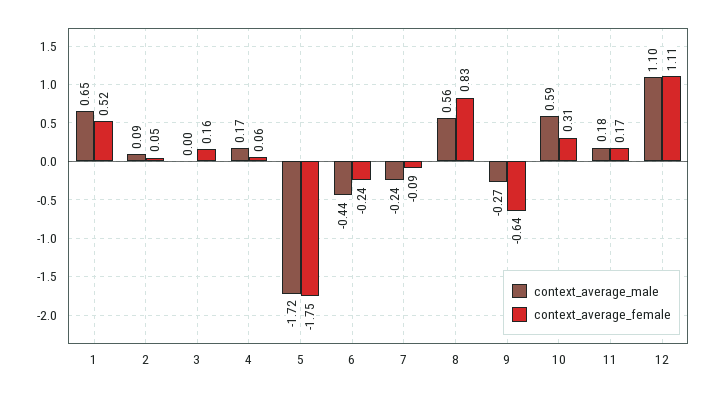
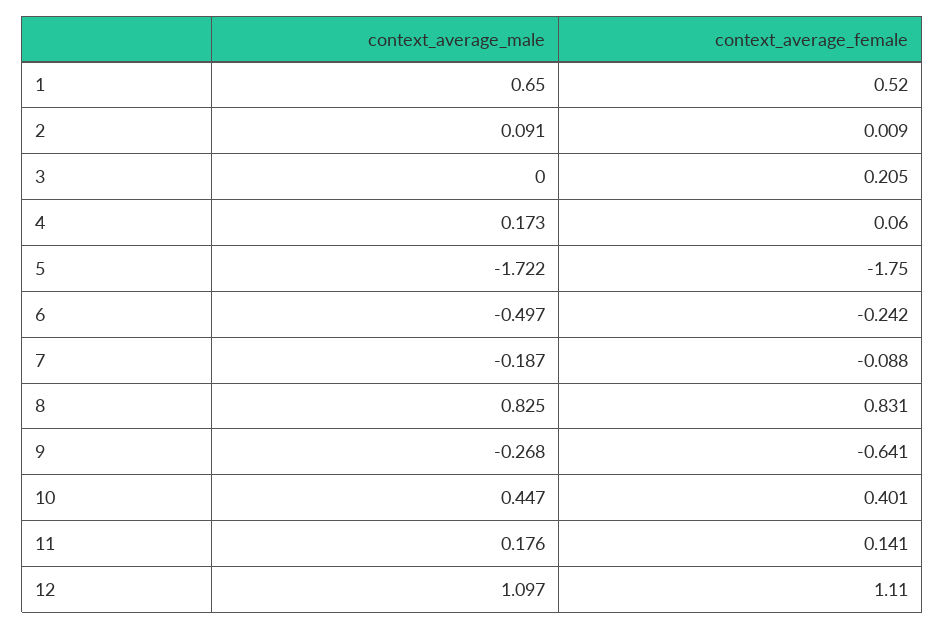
context_average_female, 2: 0.05 -> 0.009
context_average_female, 3: 0.16 -> 0.205
context_average_male, 6: -0.44 -> -0.497
context_average_male, 7: -0.24 -> -0.187
context_average_male, 8: 0.56 -> 0.825
context_average_male, 10: 0.59 -> 0.447
context_average_female, 10: 0.31 -> 0.401
context_average_female, 11: 0.17 -> 0.141

